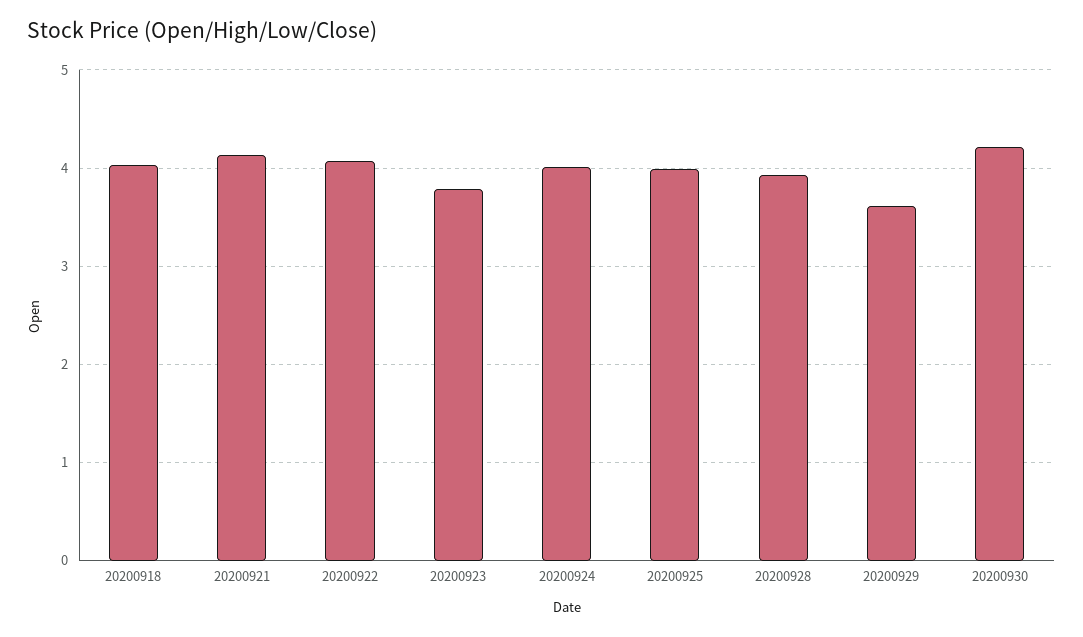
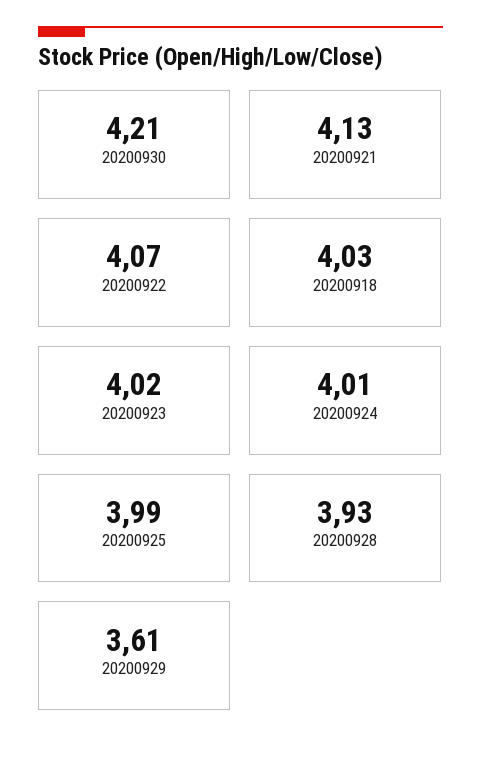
20200923: 3.8 -> 4.02

